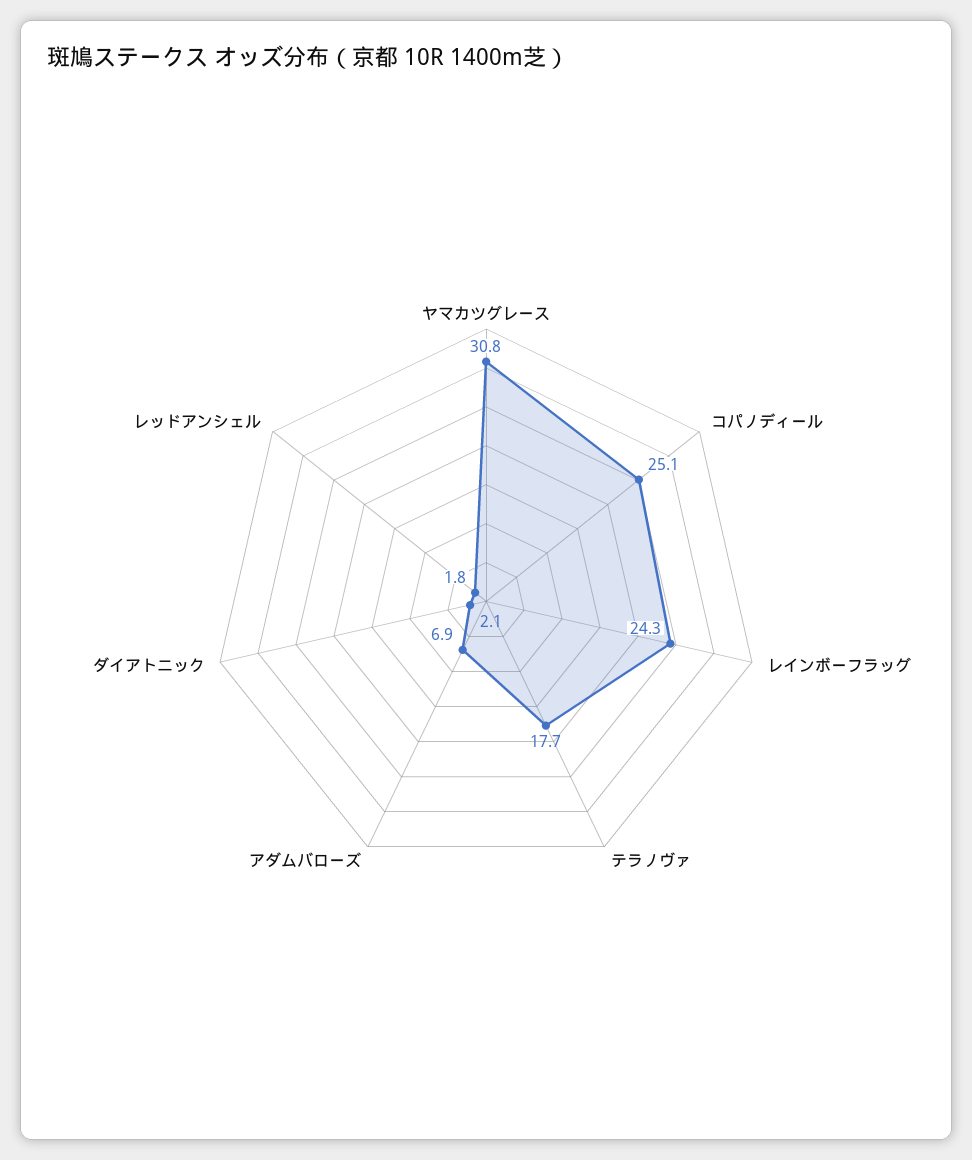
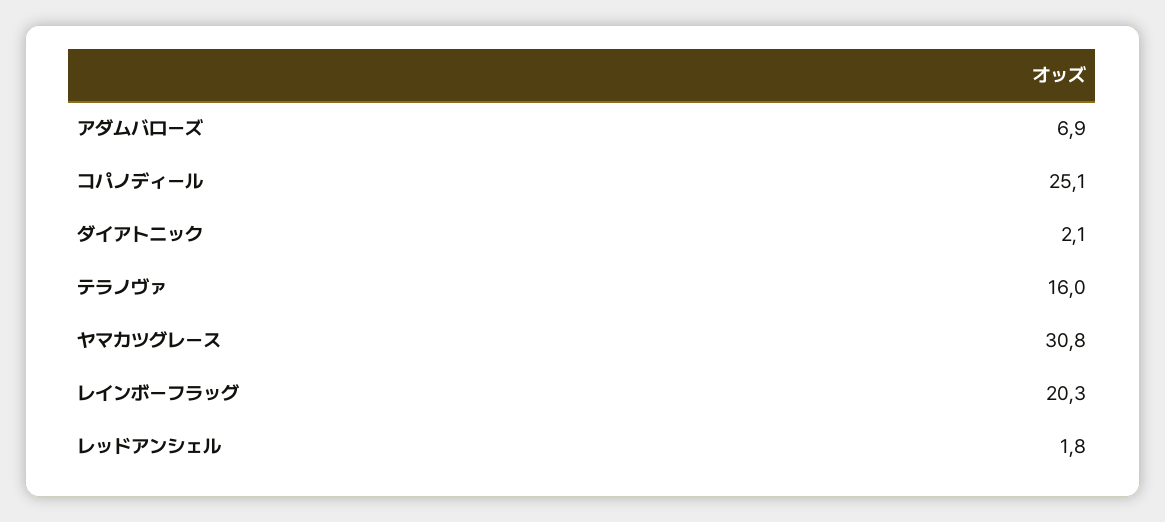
レインボーフラッグ: 24.3 -> 20.3
テラノヴァ: 17.7 -> 16

